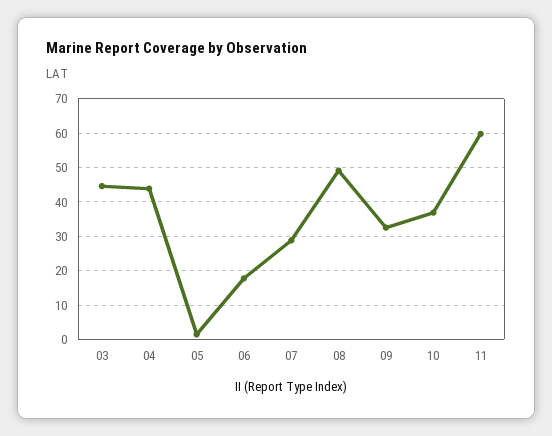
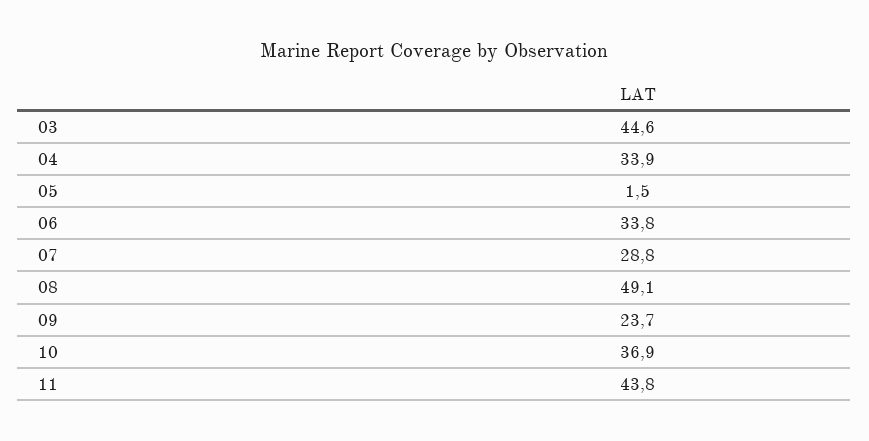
04: 44 -> 33.9
06: 18 -> 33.8
09: 32 -> 23.7
11: 60 -> 43.8

